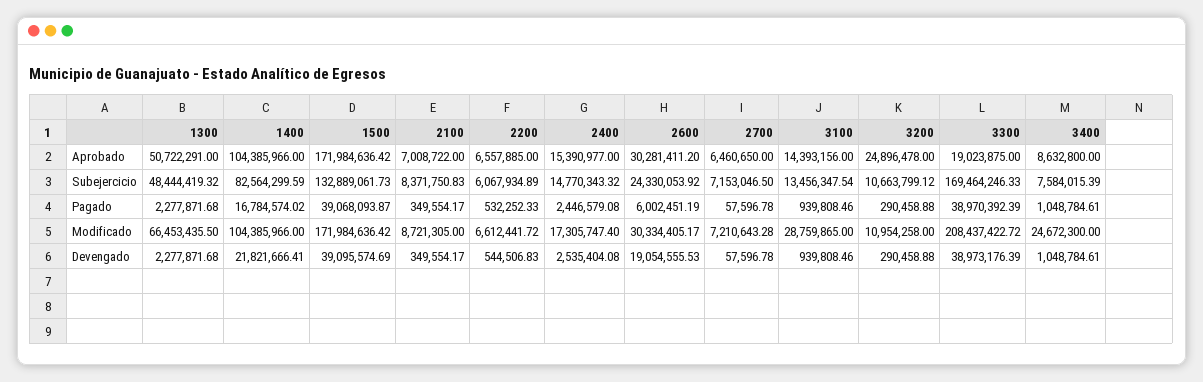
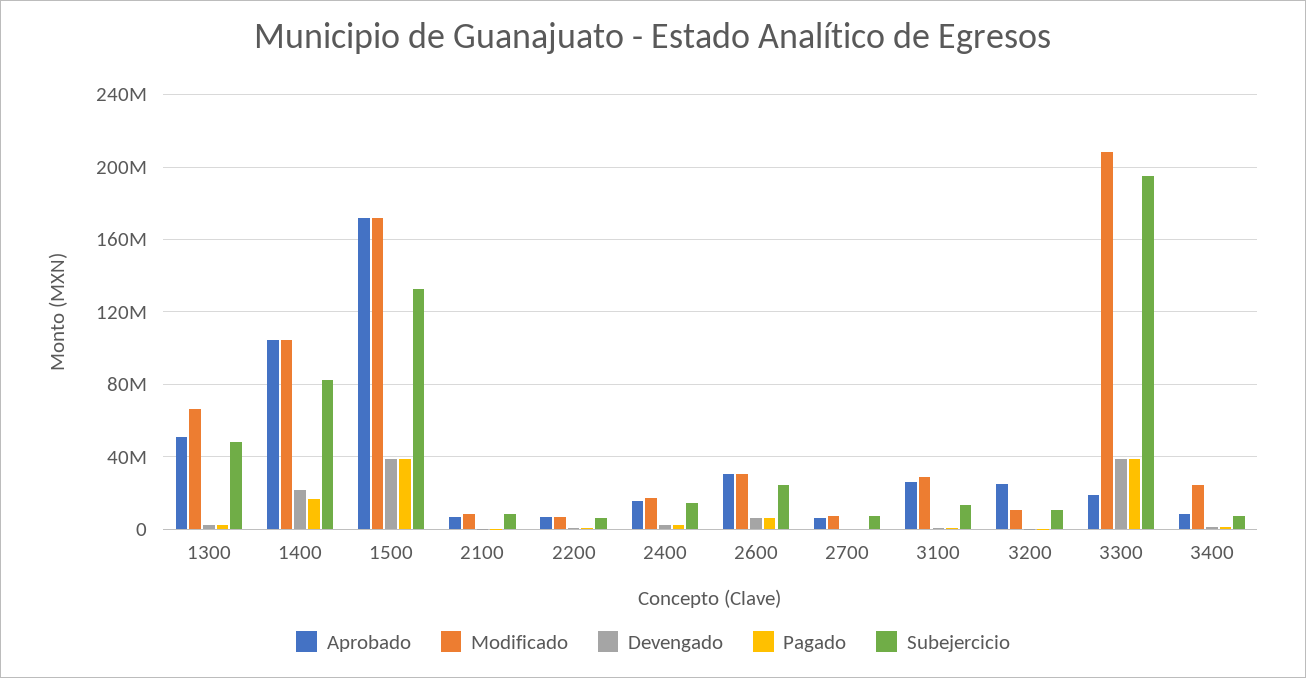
Aprobado, 3100: 14393156 -> 25000000
Subejercicio, 3300: 169464246.33 -> 195000000
Devengado, 2600: 19054555.53 -> 5000000

